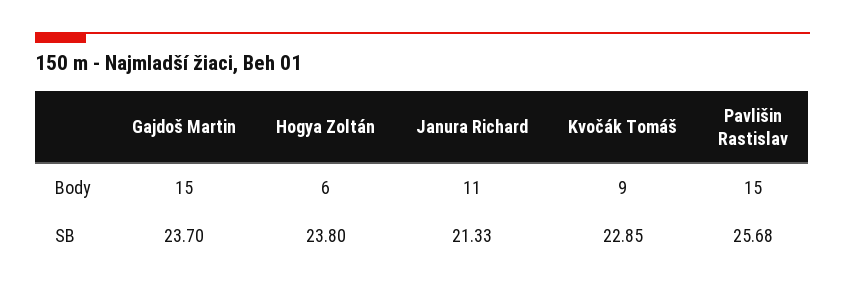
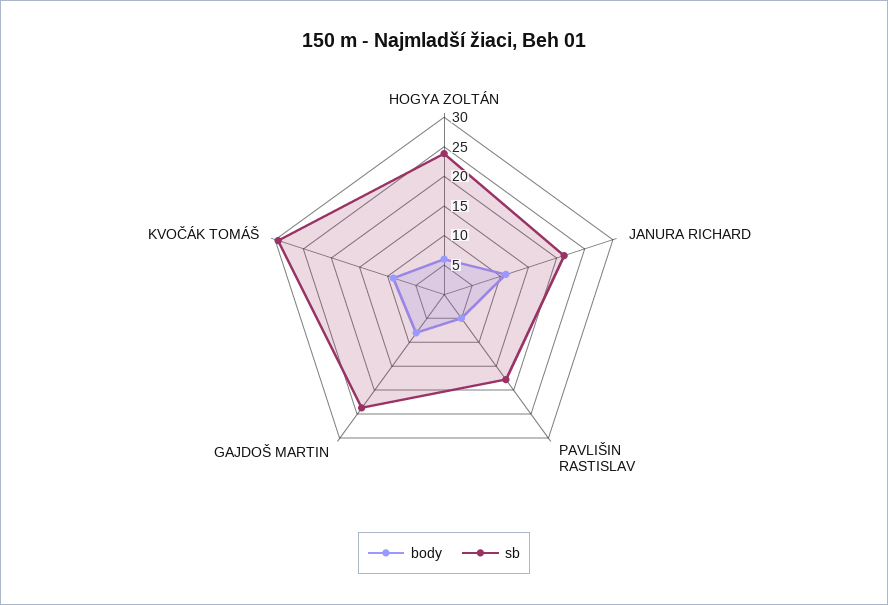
Body, Gajdoš Martin: 15 -> 7.5
Body, Pavlišin Rastislav: 15 -> 5
SB, Kvočák Tomáš: 22.85 -> 30
SB, Pavlišin Rastislav: 25.68 -> 17.5

